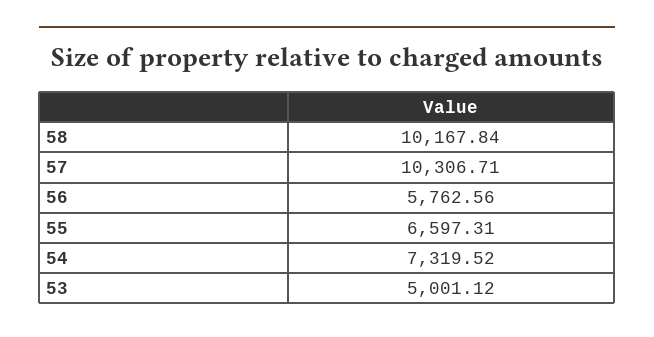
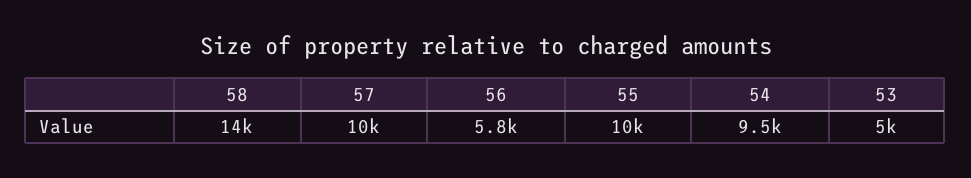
58: 10167.84 -> 14000
55: 6597.31 -> 10000
54: 7319.52 -> 9500

